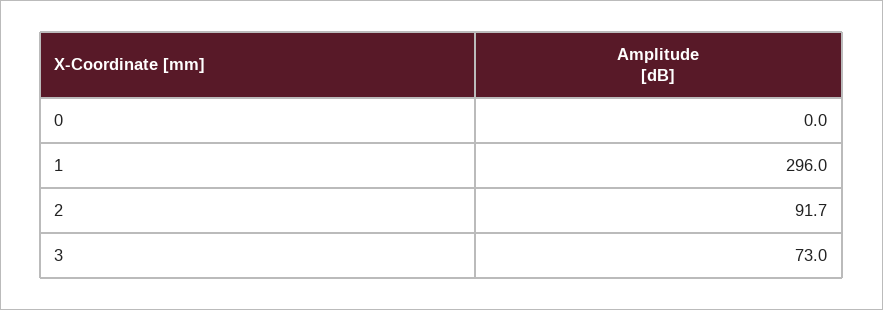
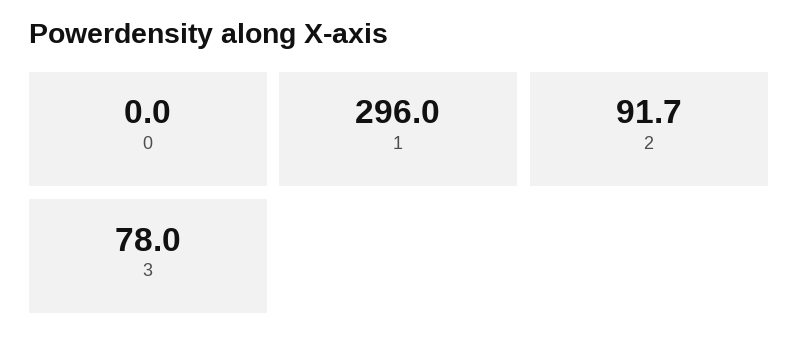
3: 73 -> 78

